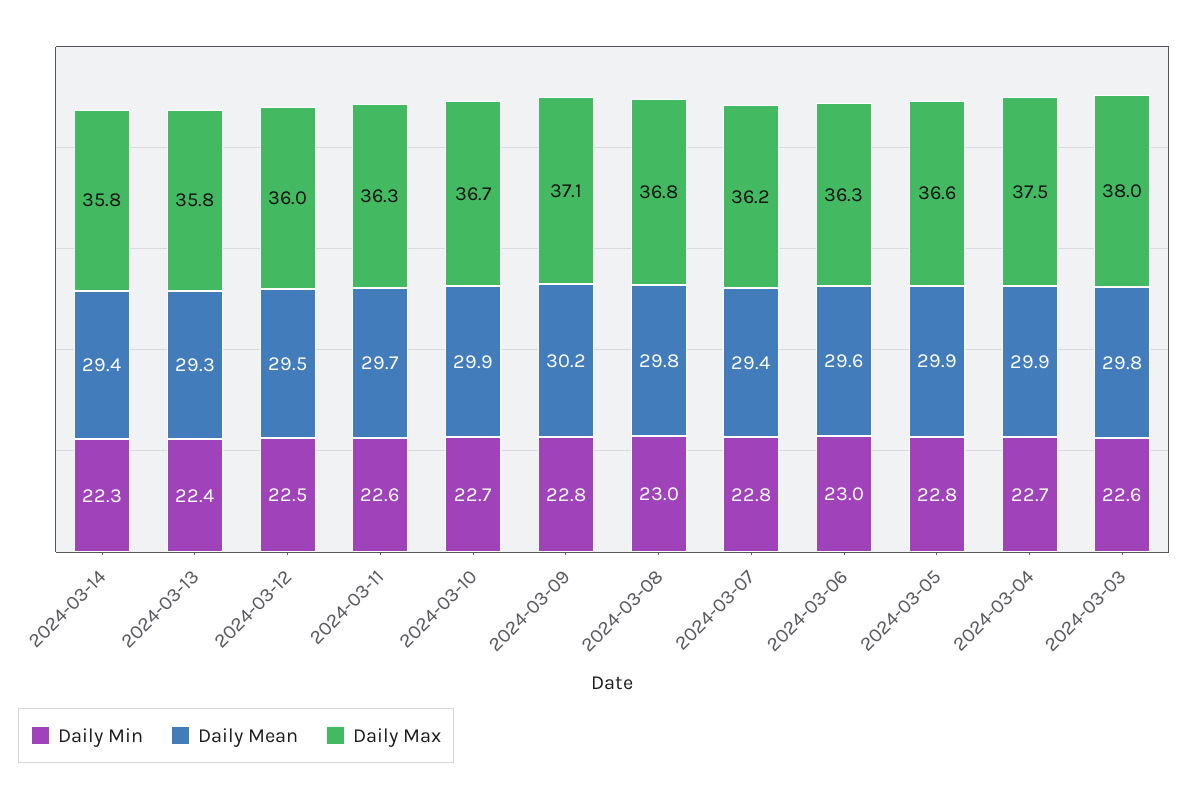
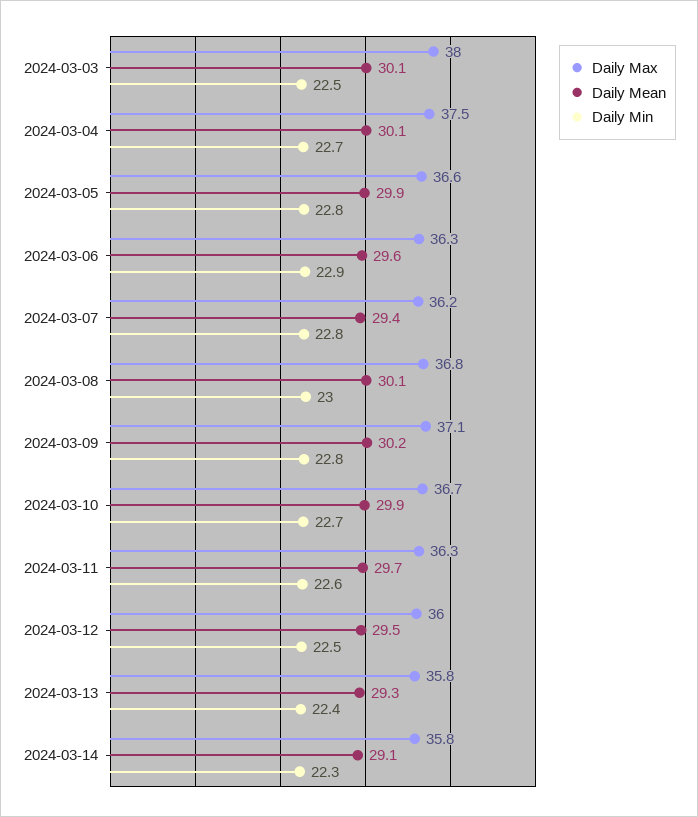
Daily Mean, 2024-03-14: 29.4 -> 29.1
Daily Mean, 2024-03-08: 29.8 -> 30.1
Daily Min, 2024-03-06: 23 -> 22.9
Daily Mean, 2024-03-04: 29.9 -> 30.1
Daily Min, 2024-03-03: 22.6 -> 22.5
Daily Mean, 2024-03-03: 29.8 -> 30.1

